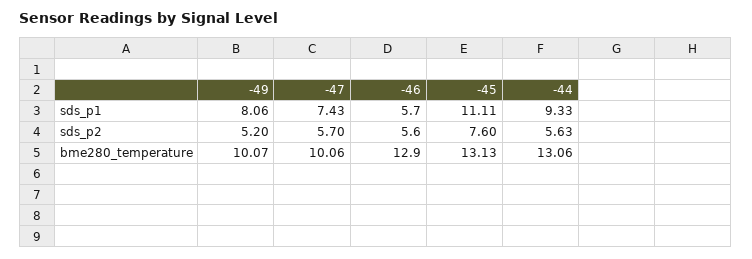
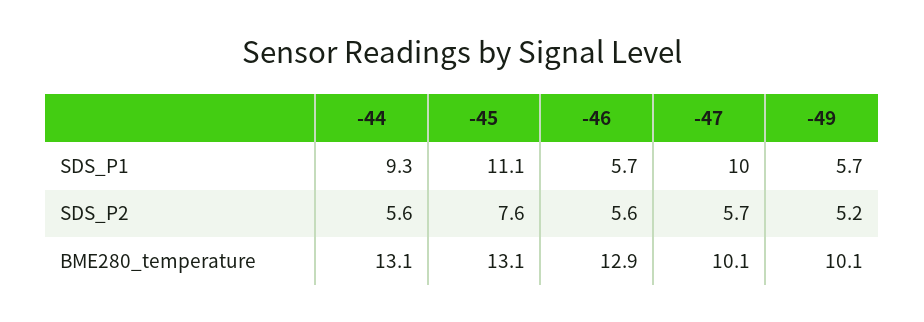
-49, sds_p1: 8.06 -> 5.7
-47, sds_p1: 7.43 -> 10

